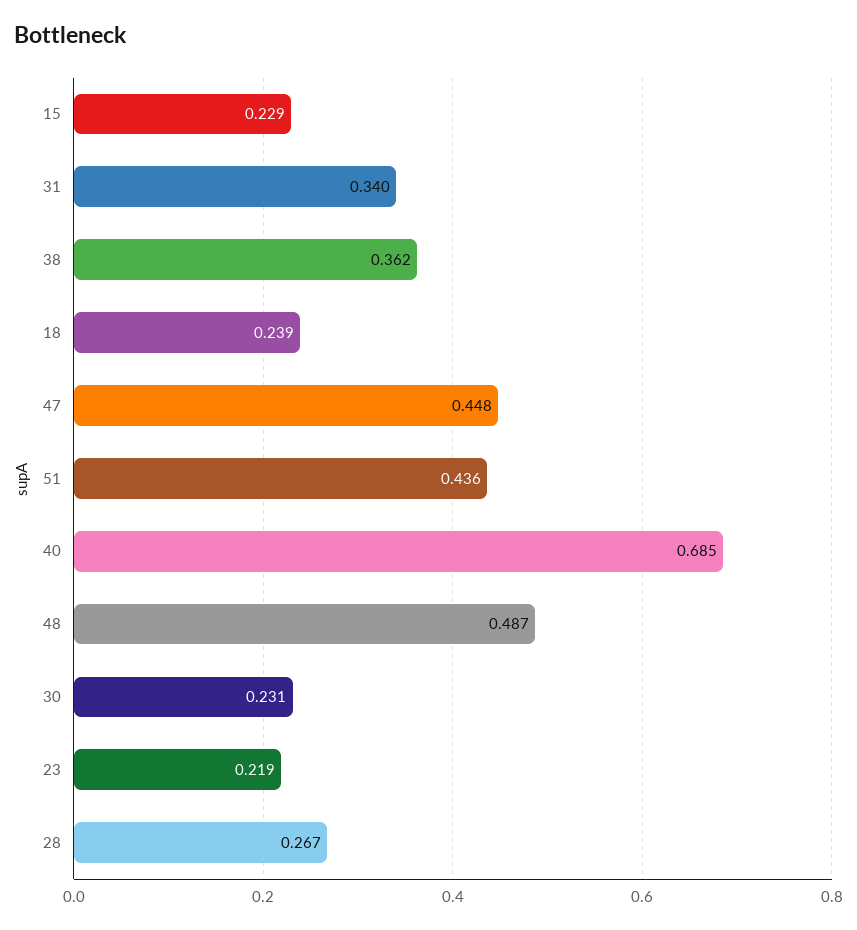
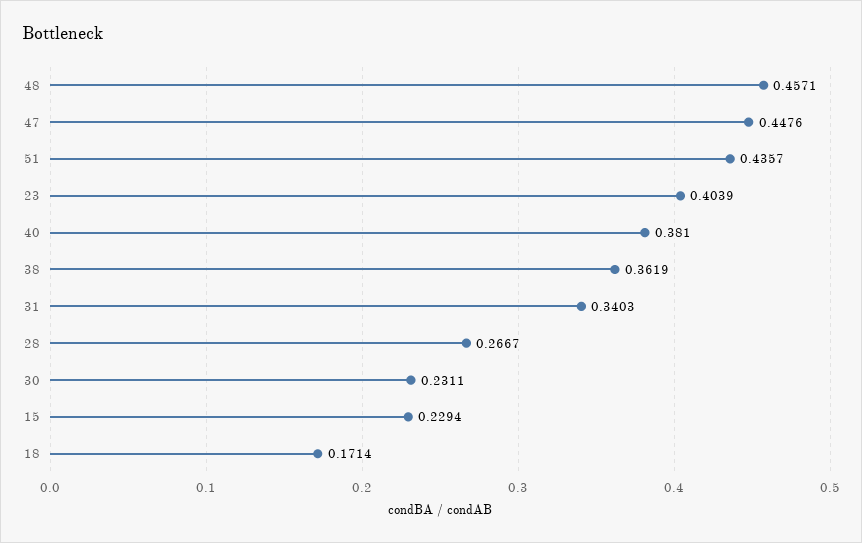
18: 0.239 -> 0.1714
40: 0.685 -> 0.381
48: 0.487 -> 0.4571
23: 0.219 -> 0.4039

